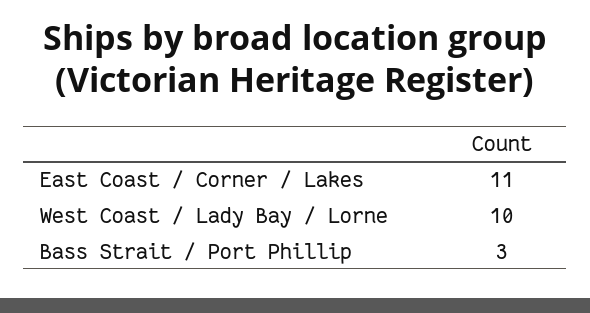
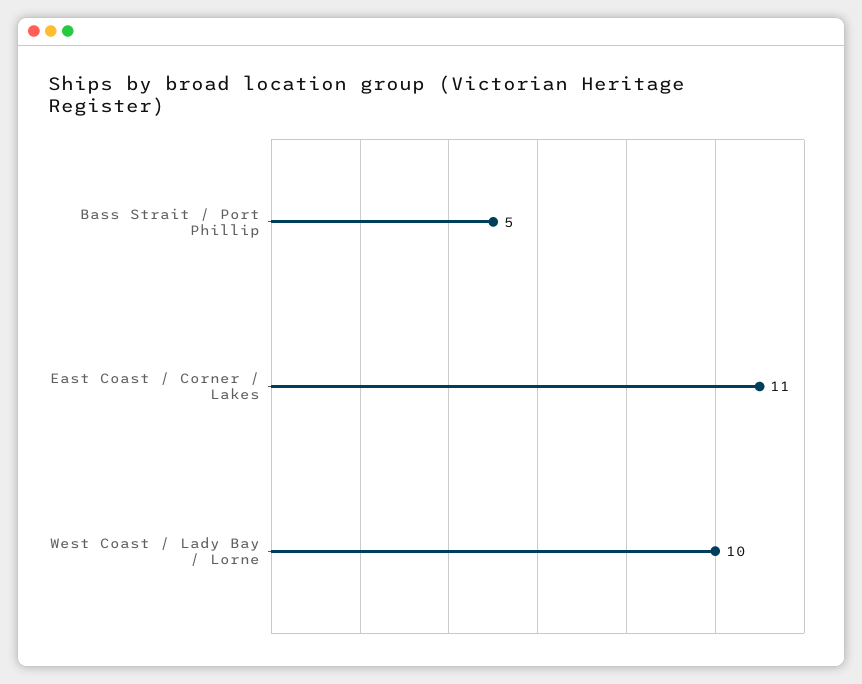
Bass Strait / Port Phillip: 3 -> 5

